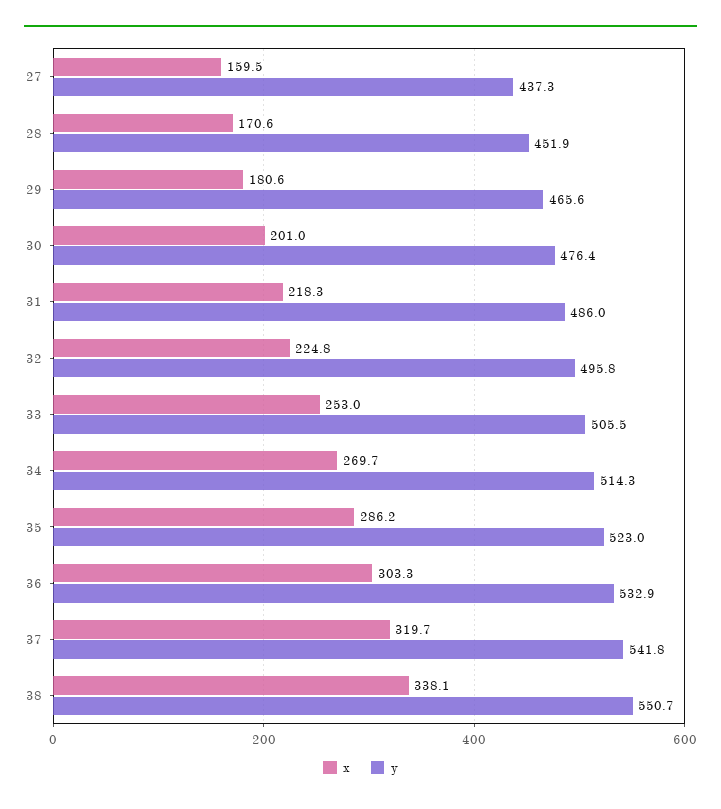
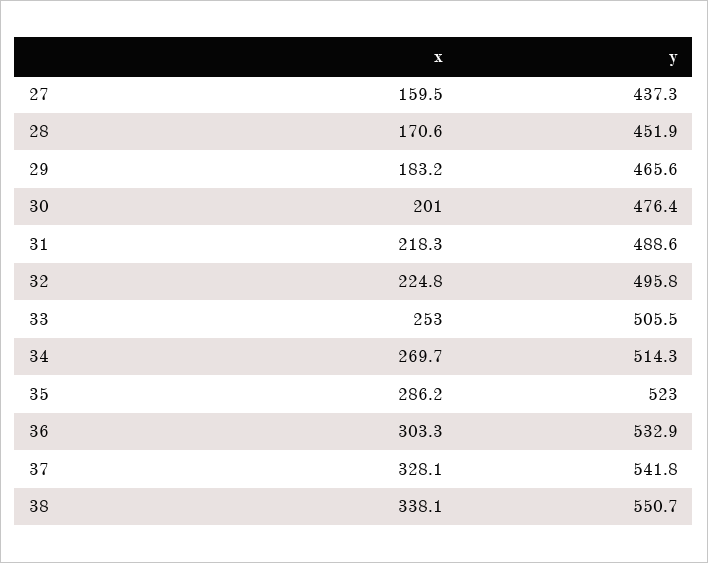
x, 29: 180.6 -> 183.2
y, 31: 486 -> 488.6
x, 37: 319.7 -> 328.1

